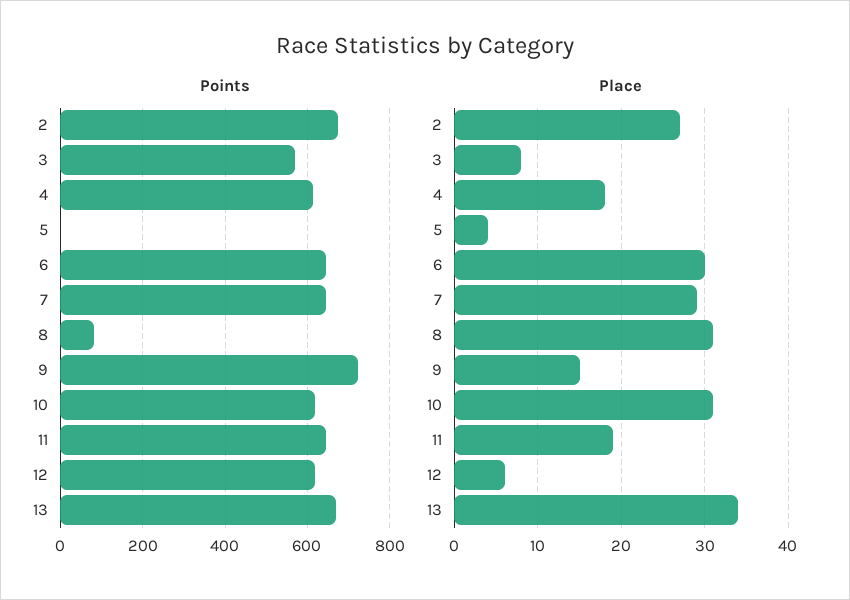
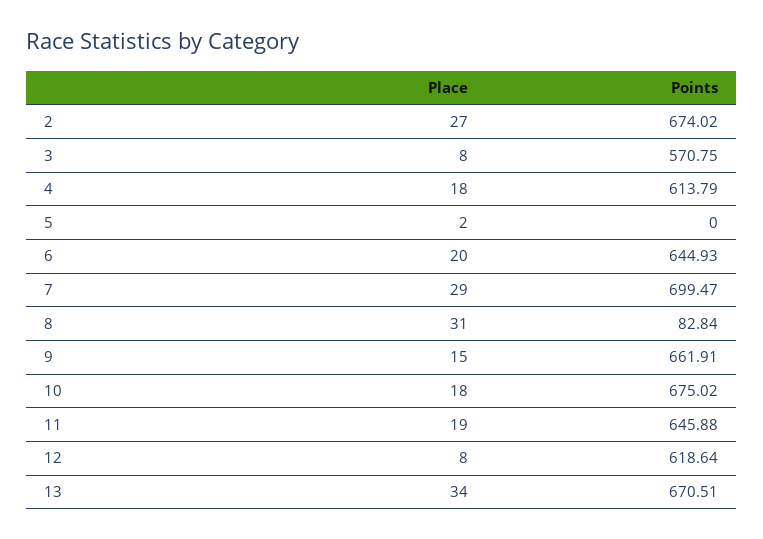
Points, 7: 640 -> 699.47
Points, 9: 720 -> 661.91
Points, 10: 620 -> 675.02
Place, 5: 4 -> 2
Place, 6: 30 -> 20
Place, 10: 31 -> 18
Place, 12: 6 -> 8

